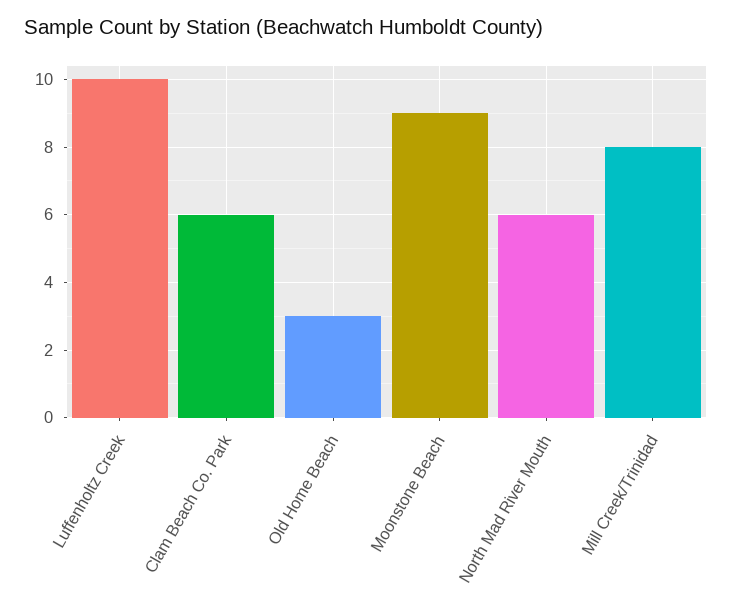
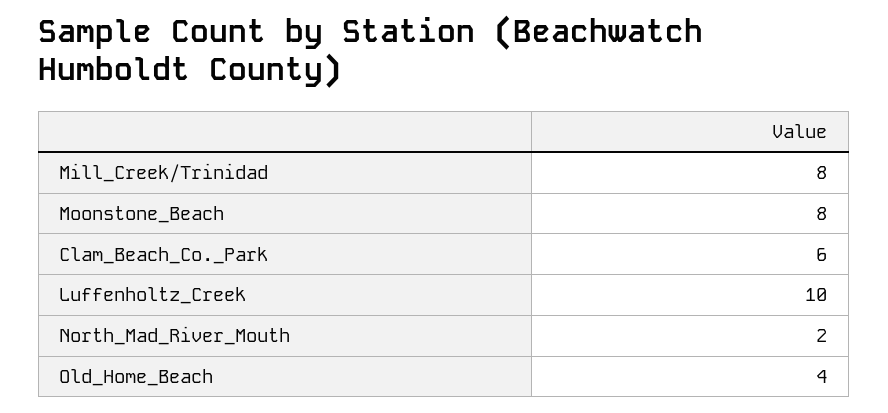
Old Home Beach: 3 -> 4
Moonstone Beach: 9 -> 8
North Mad River Mouth: 6 -> 2

